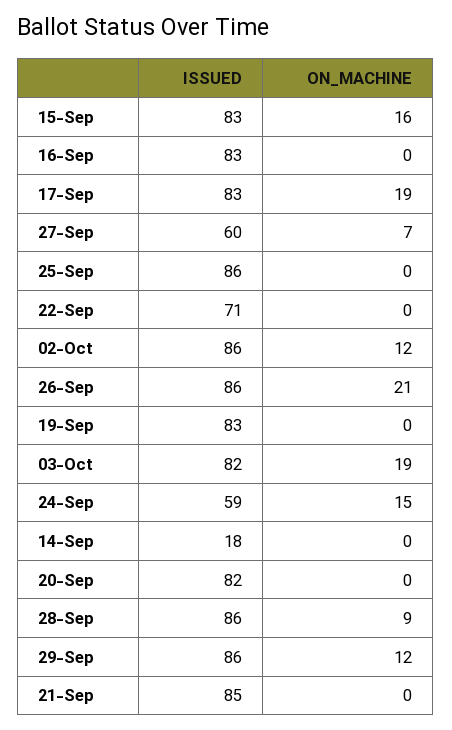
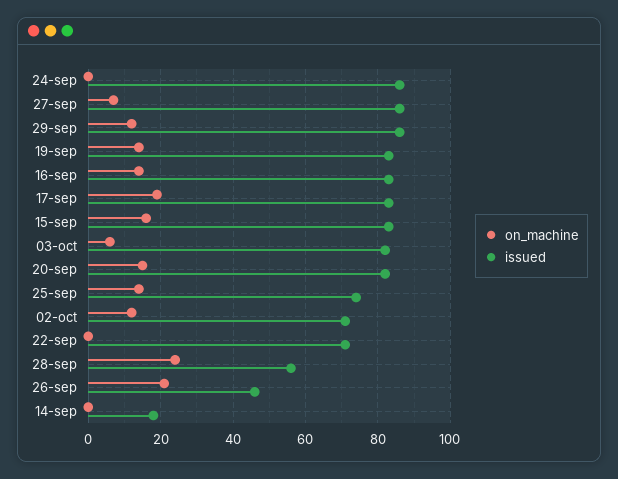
ON_MACHINE, 16-Sep: 0 -> 15
ISSUED, 27-Sep: 60 -> 85
ISSUED, 25-Sep: 86 -> 75
ON_MACHINE, 25-Sep: 0 -> 15
ISSUED, 02-Oct: 86 -> 70
ISSUED, 26-Sep: 86 -> 45
ON_MACHINE, 19-Sep: 0 -> 15
ON_MACHINE, 03-Oct: 19 -> 5
ISSUED, 24-Sep: 59 -> 85
ON_MACHINE, 24-Sep: 15 -> 0
ON_MACHINE, 20-Sep: 0 -> 15
ISSUED, 28-Sep: 86 -> 55
ON_MACHINE, 28-Sep: 9 -> 25
ISSUED, 21-Sep: 85 -> none
ON_MACHINE, 21-Sep: 0 -> none

